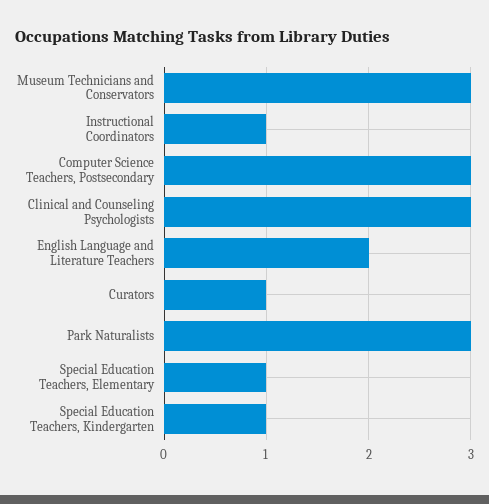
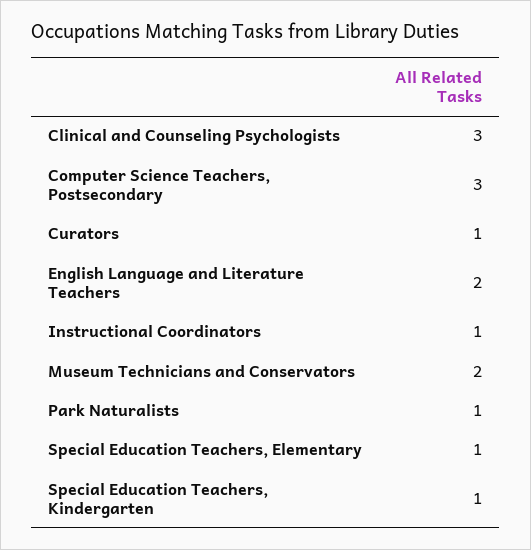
Museum Technicians and Conservators: 3 -> 2
Park Naturalists: 3 -> 1

